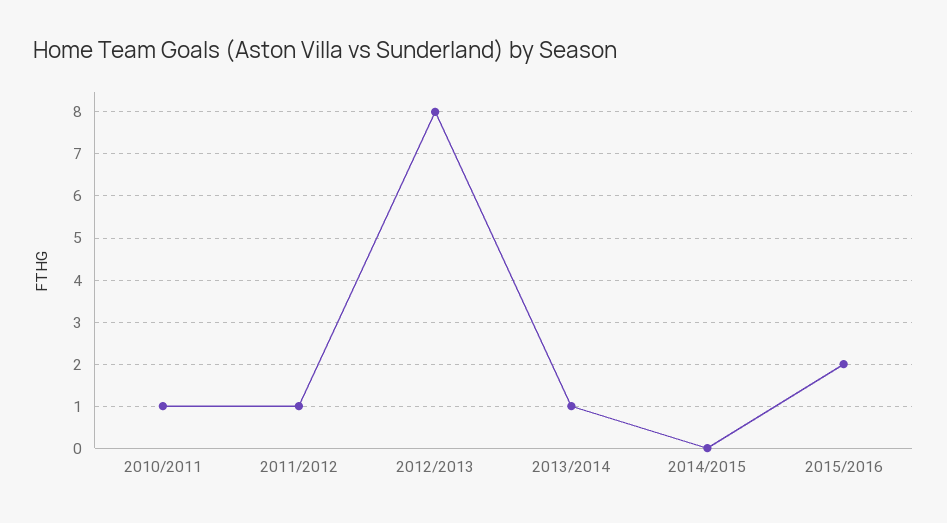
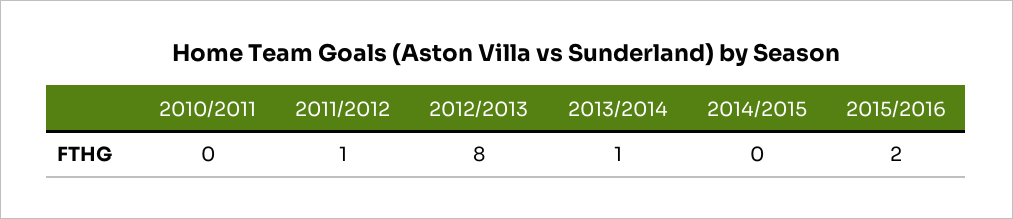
2010/2011: 1 -> 0

